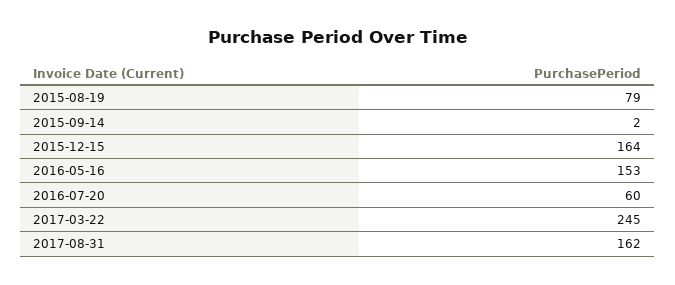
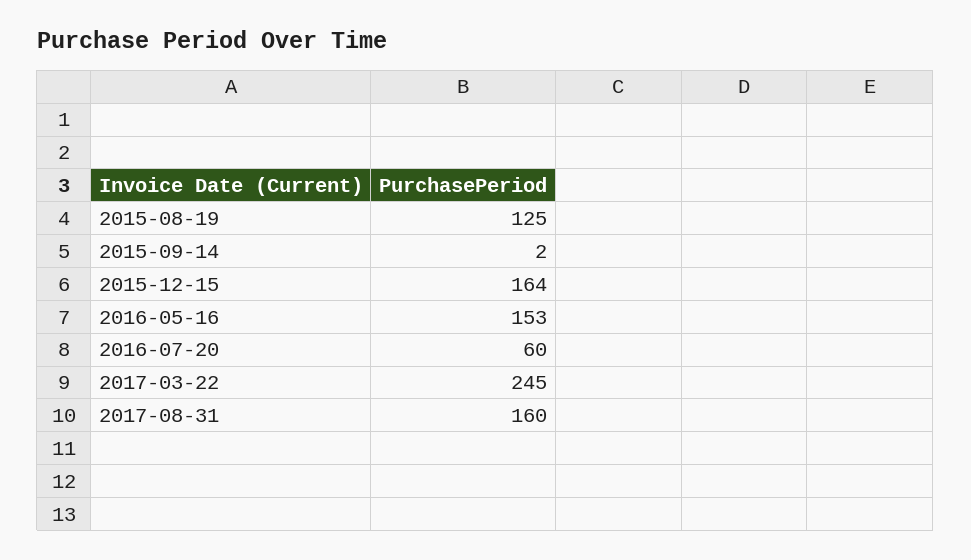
2015-08-19: 79 -> 125
2017-08-31: 162 -> 160

